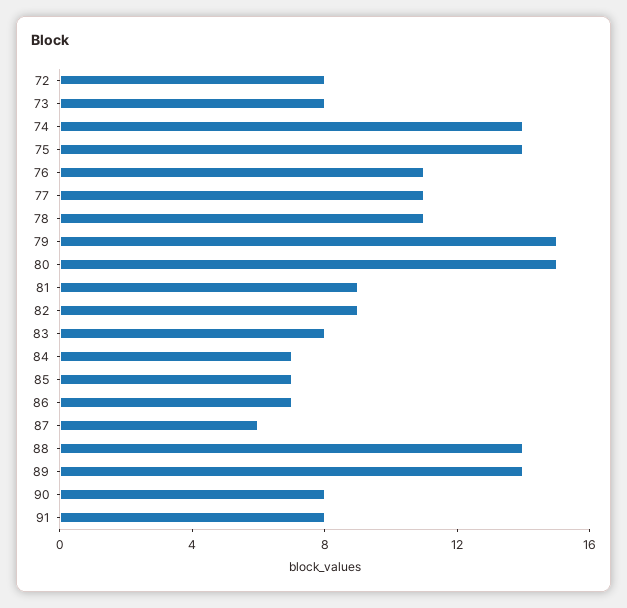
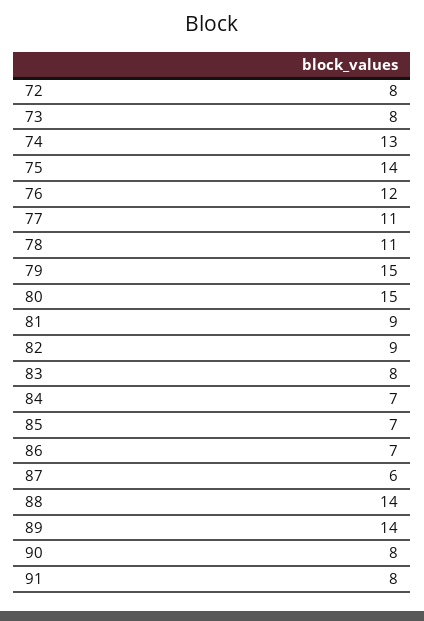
74: 14 -> 13
76: 11 -> 12

